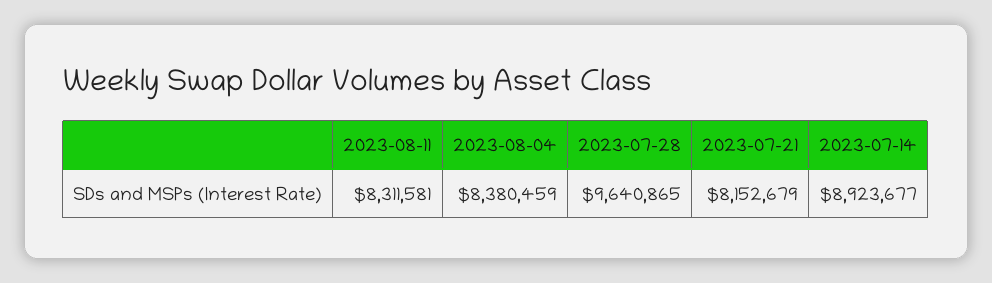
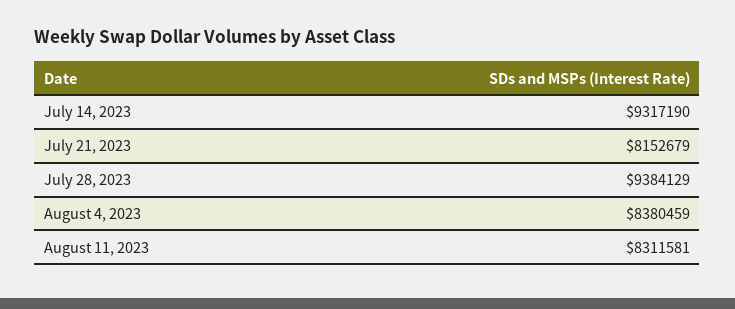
2023-07-28: 9640865 -> 9384129
2023-07-14: 8923677 -> 9317190

